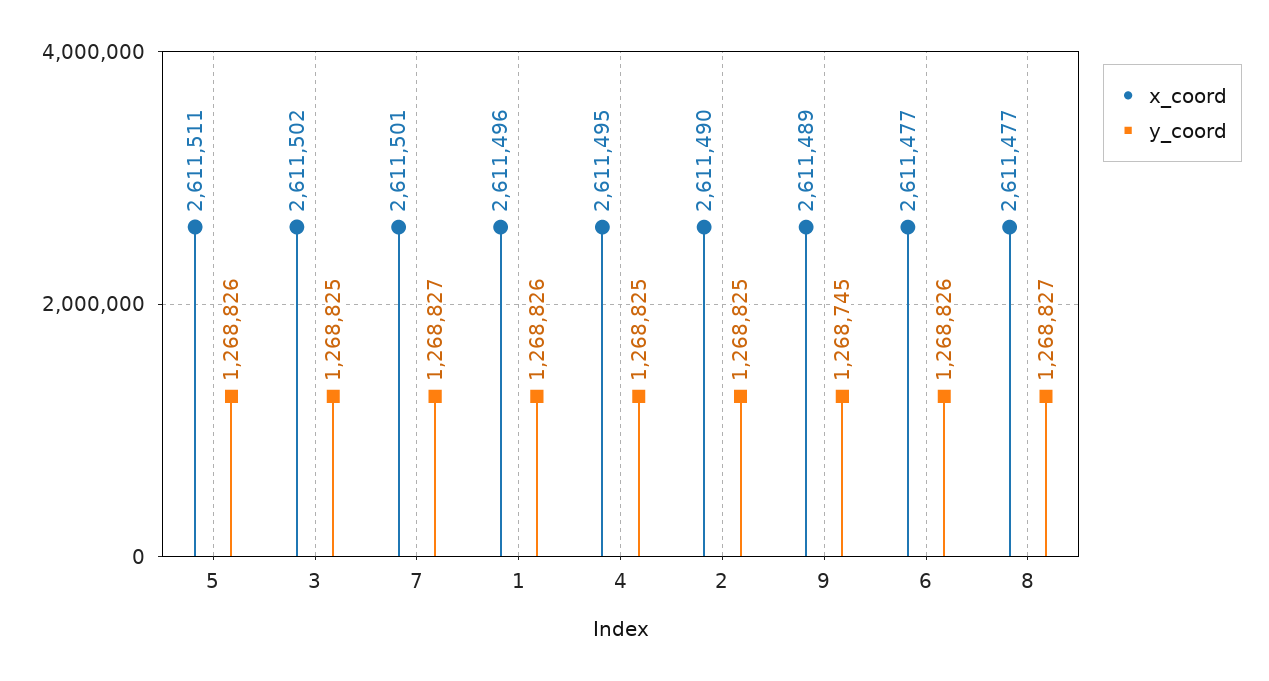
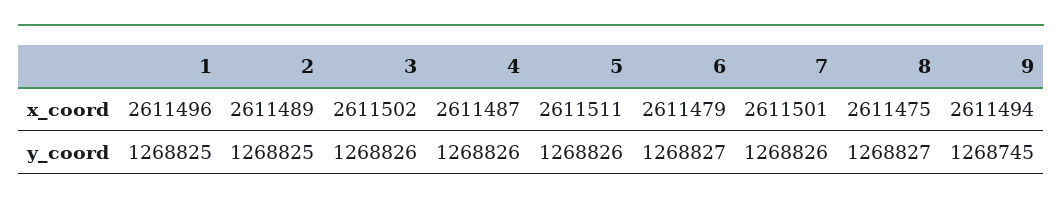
y_coord, 3: 1268825 -> 1268826
y_coord, 7: 1268827 -> 1268826
y_coord, 1: 1268826 -> 1268825
x_coord, 4: 2611495 -> 2611487
y_coord, 4: 1268825 -> 1268826
x_coord, 2: 2611490 -> 2611489
x_coord, 9: 2611489 -> 2611494
x_coord, 6: 2611477 -> 2611479
y_coord, 6: 1268826 -> 1268827
x_coord, 8: 2611477 -> 2611475

